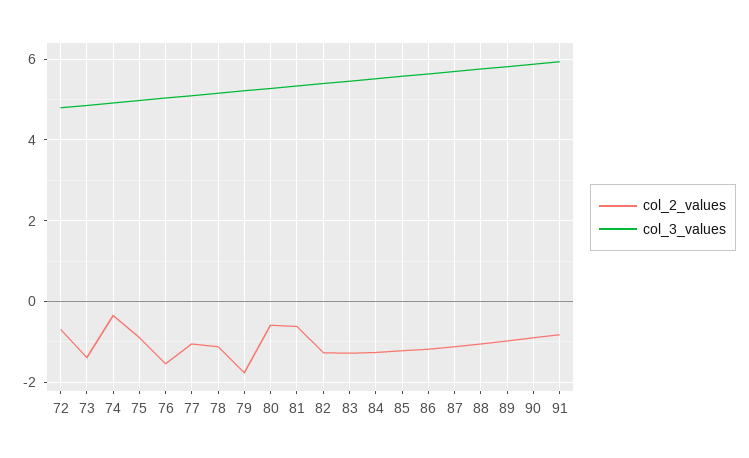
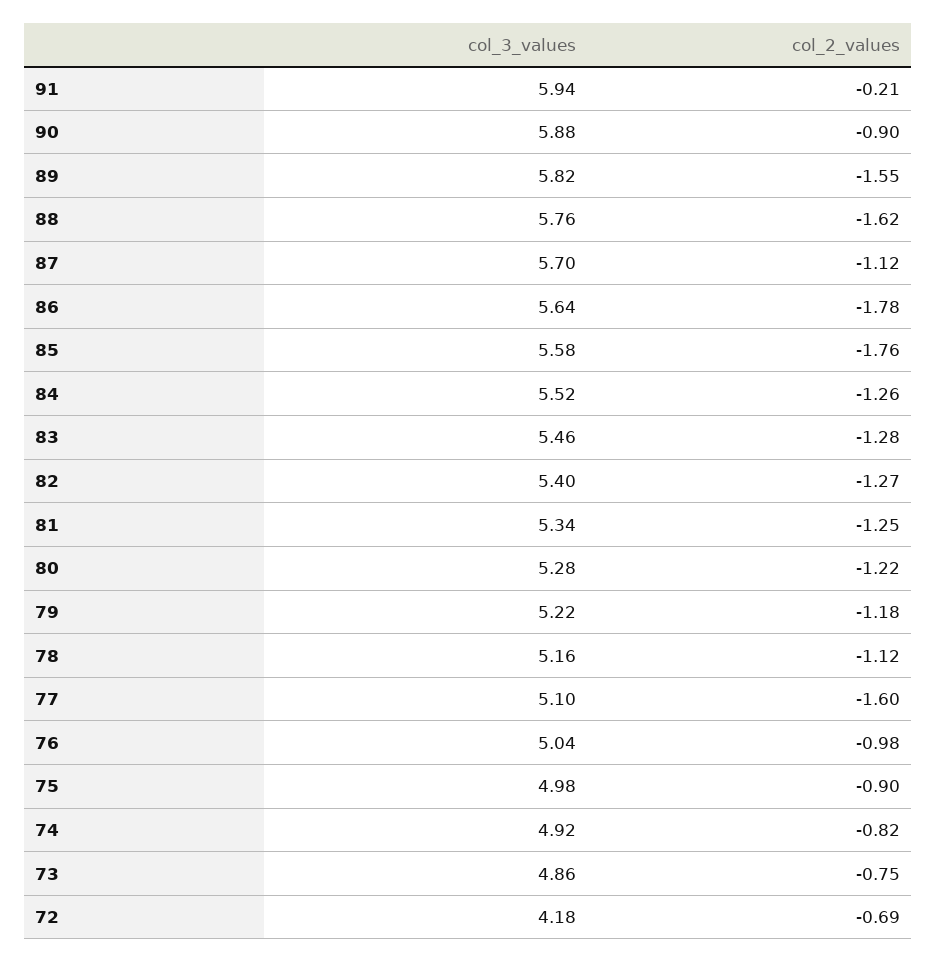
col_3_values, 72: 4.8 -> 4.18
col_2_values, 73: -1.4 -> -0.75
col_2_values, 74: -0.4 -> -0.82
col_2_values, 76: -1.6 -> -0.98
col_2_values, 77: -1 -> -1.6
col_2_values, 79: -1.8 -> -1.18
col_2_values, 80: -0.6 -> -1.22
col_2_values, 81: -0.6 -> -1.25
col_2_values, 85: -1.2 -> -1.76
col_2_values, 86: -1.2 -> -1.78
col_2_values, 88: -1 -> -1.62
col_2_values, 89: -1 -> -1.55
col_2_values, 91: -0.8 -> -0.21

